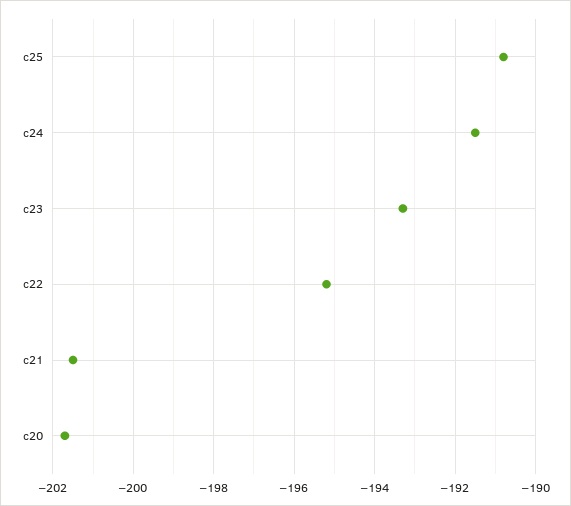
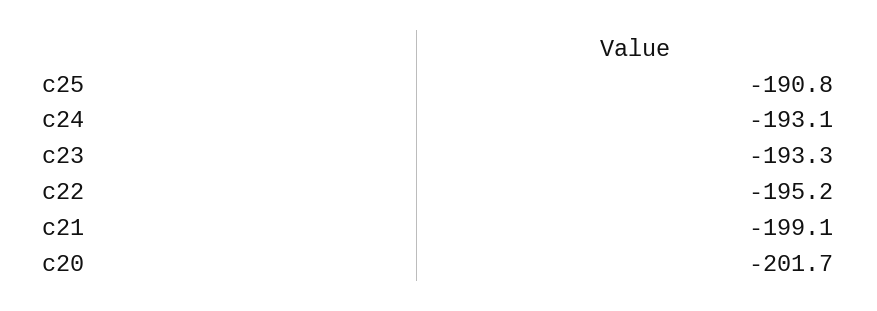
c24: -191.5 -> -193.1
c21: -201.5 -> -199.1

